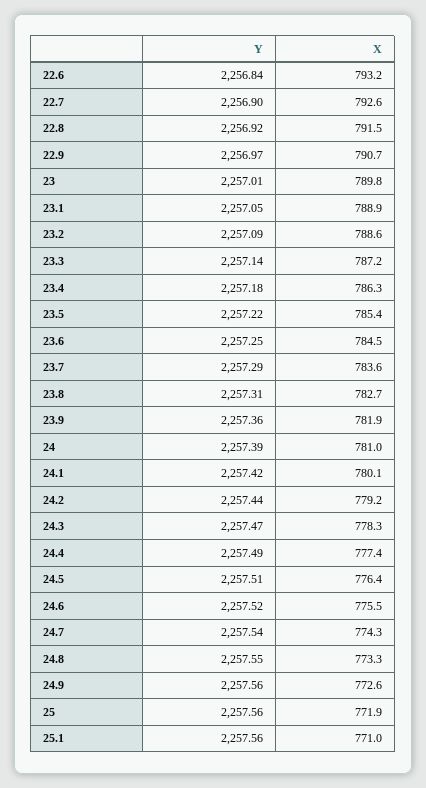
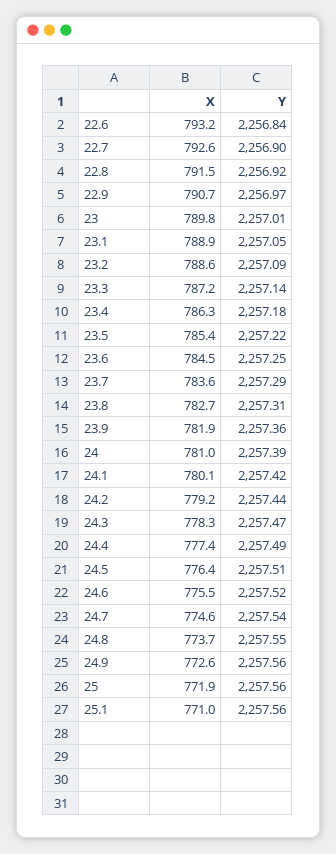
X, 24.7: 774.3 -> 774.6
X, 24.8: 773.3 -> 773.7

